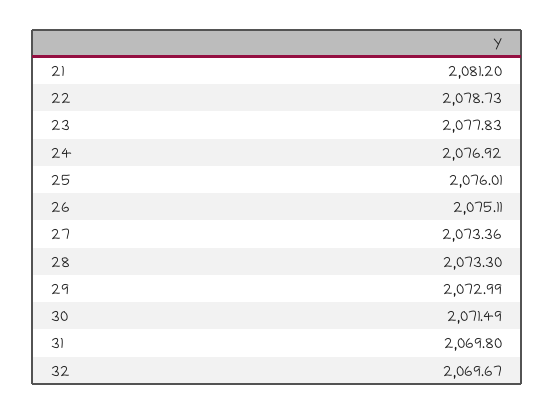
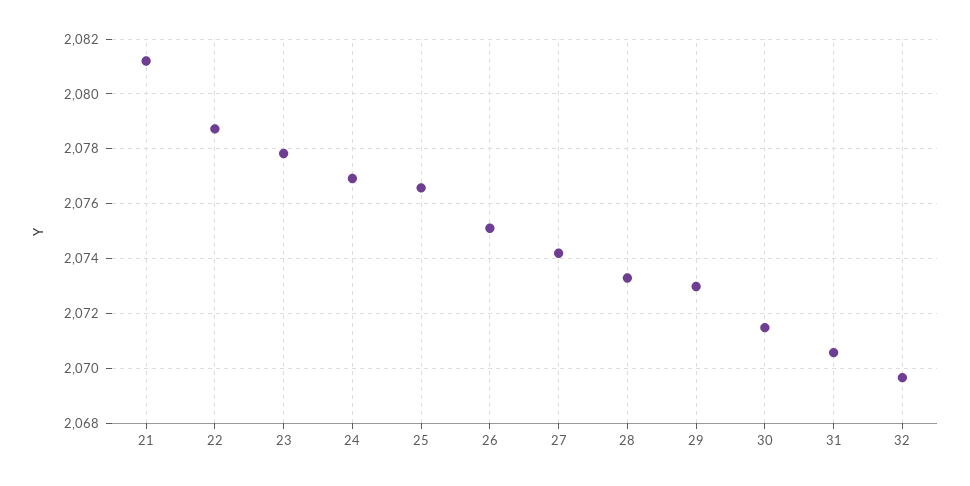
25: 2076.01 -> 2076.5
27: 2073.36 -> 2074.25
31: 2069.8 -> 2070.5

